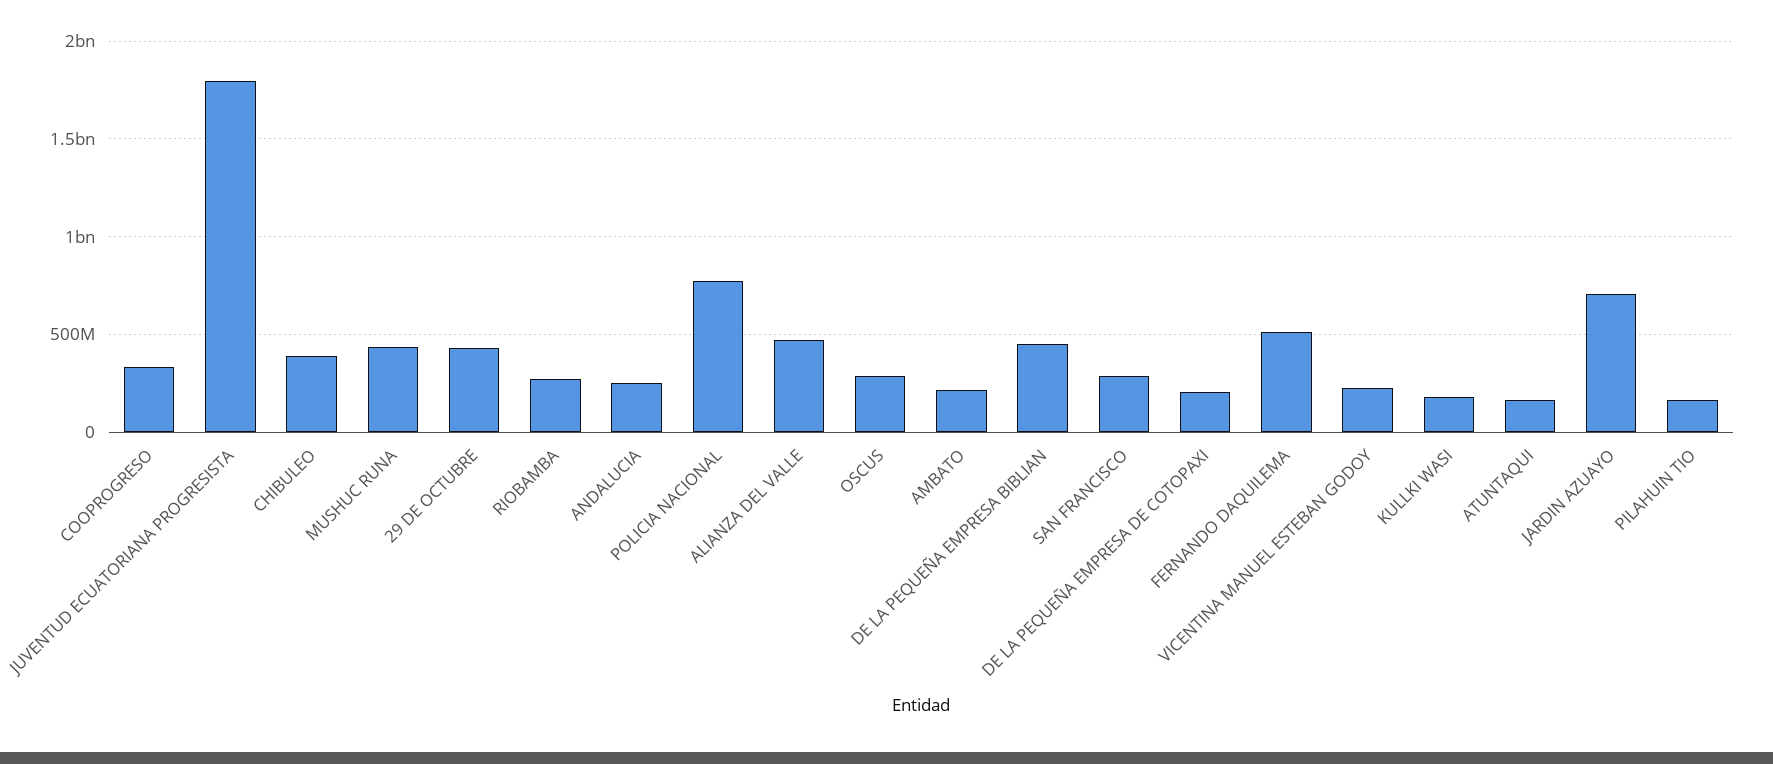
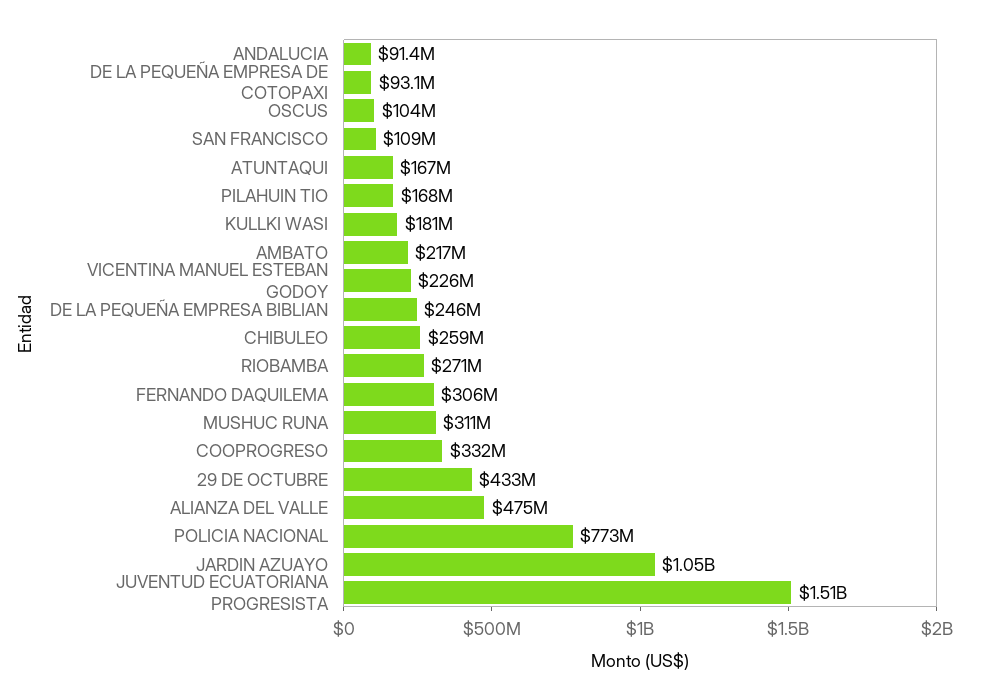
JUVENTUD ECUATORIANA PROGRESISTA: 1800000000 -> 1510000000
CHIBULEO: 400000000 -> 259000000
MUSHUC RUNA: 450000000 -> 311000000
ANDALUCIA: 250000000 -> 91400000
OSCUS: 300000000 -> 104000000
DE LA PEQUEÑA EMPRESA BIBLIAN: 450000000 -> 246000000
SAN FRANCISCO: 300000000 -> 109000000
DE LA PEQUEÑA EMPRESA DE COTOPAXI: 200000000 -> 93100000
FERNANDO DAQUILEMA: 500000000 -> 306000000
JARDIN AZUAYO: 700000000 -> 1050000000

